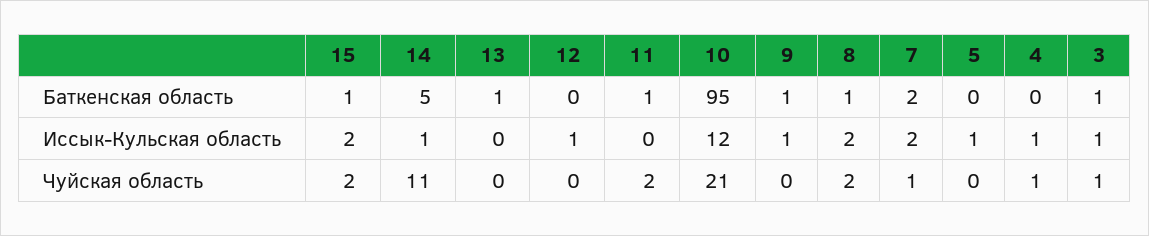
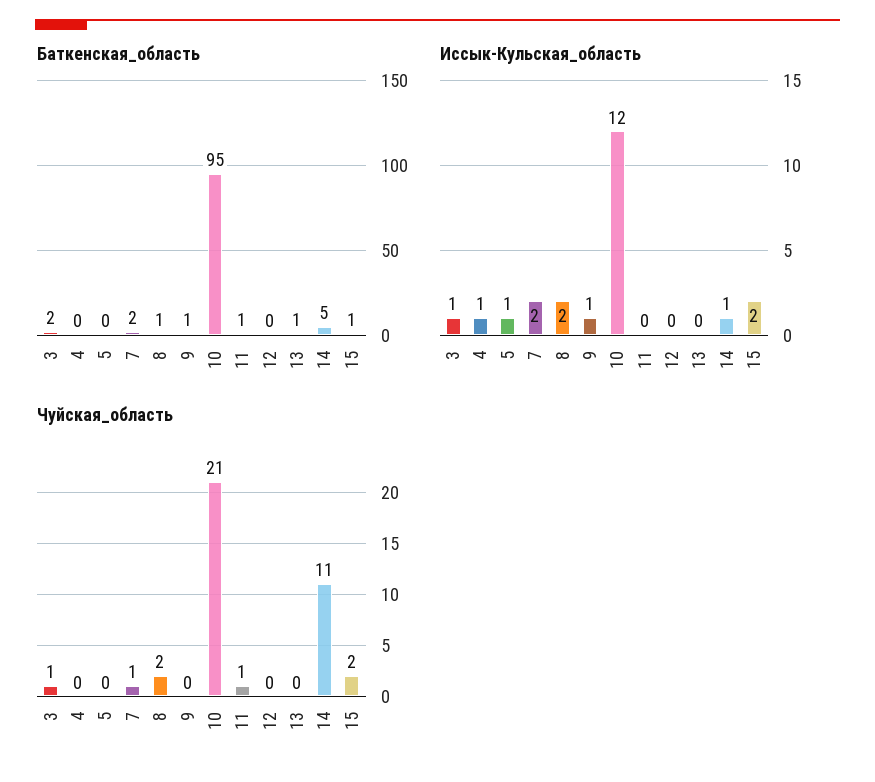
Баткенская область, 3: 1 -> 2
Иссык-Кульская область, 12: 1 -> 0
Чуйская область, 11: 2 -> 1
Чуйская область, 4: 1 -> 0

